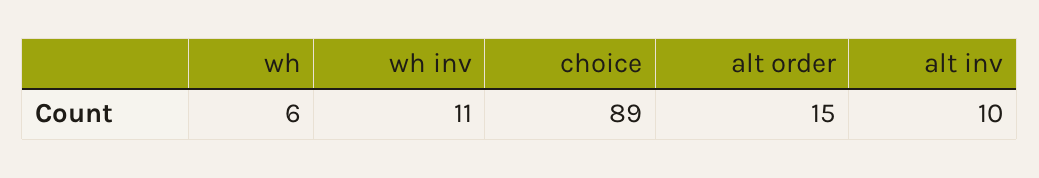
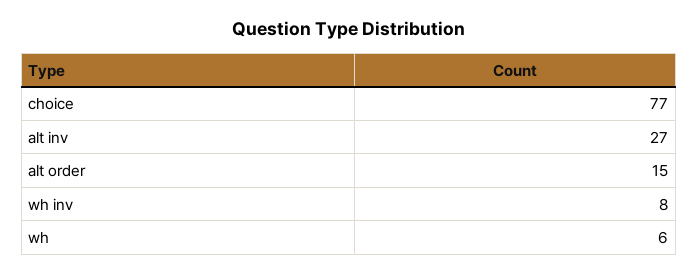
wh inv: 11 -> 8
choice: 89 -> 77
alt inv: 10 -> 27

